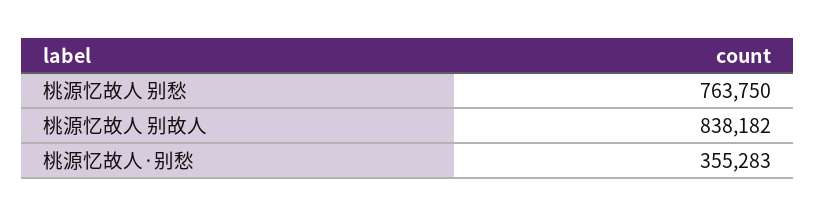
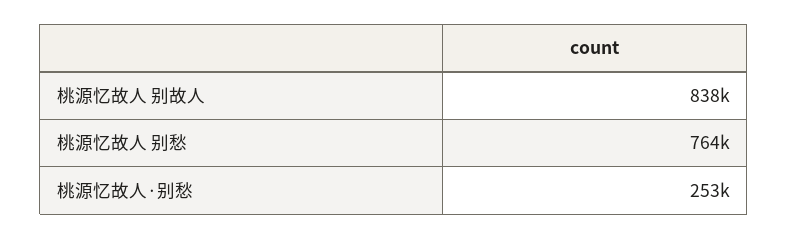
桃源忆故人·别愁: 355283 -> 253000

